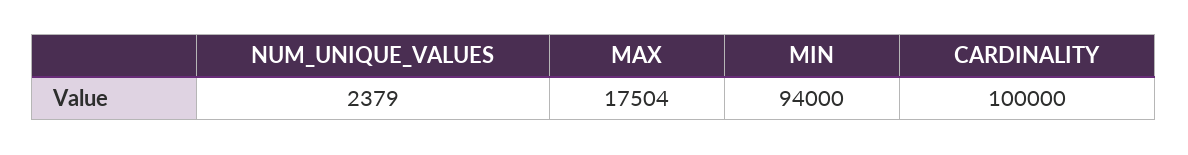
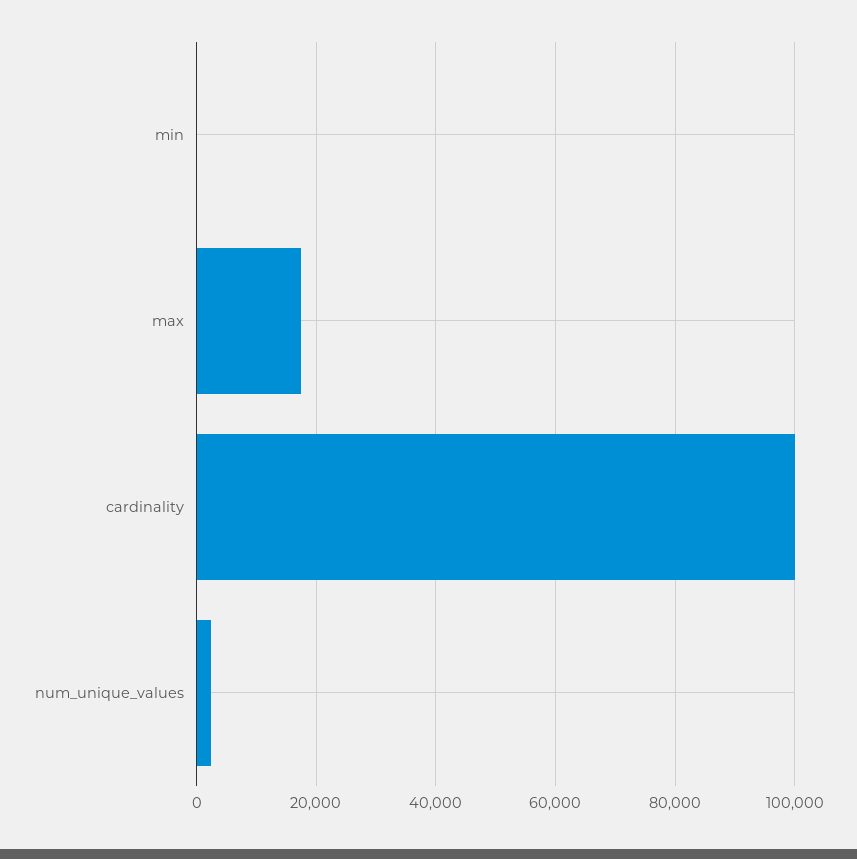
MIN: 94000 -> 0

